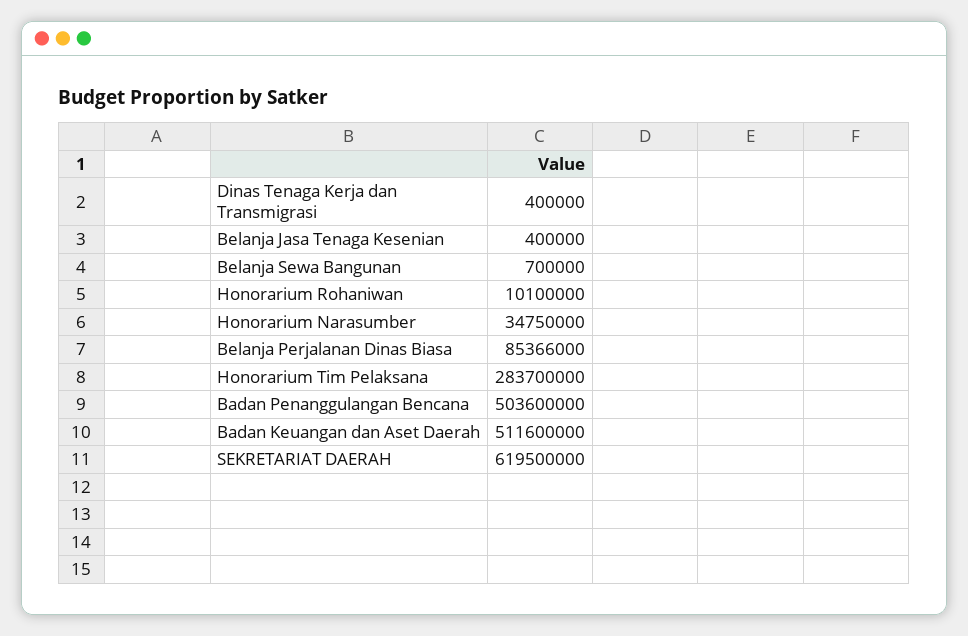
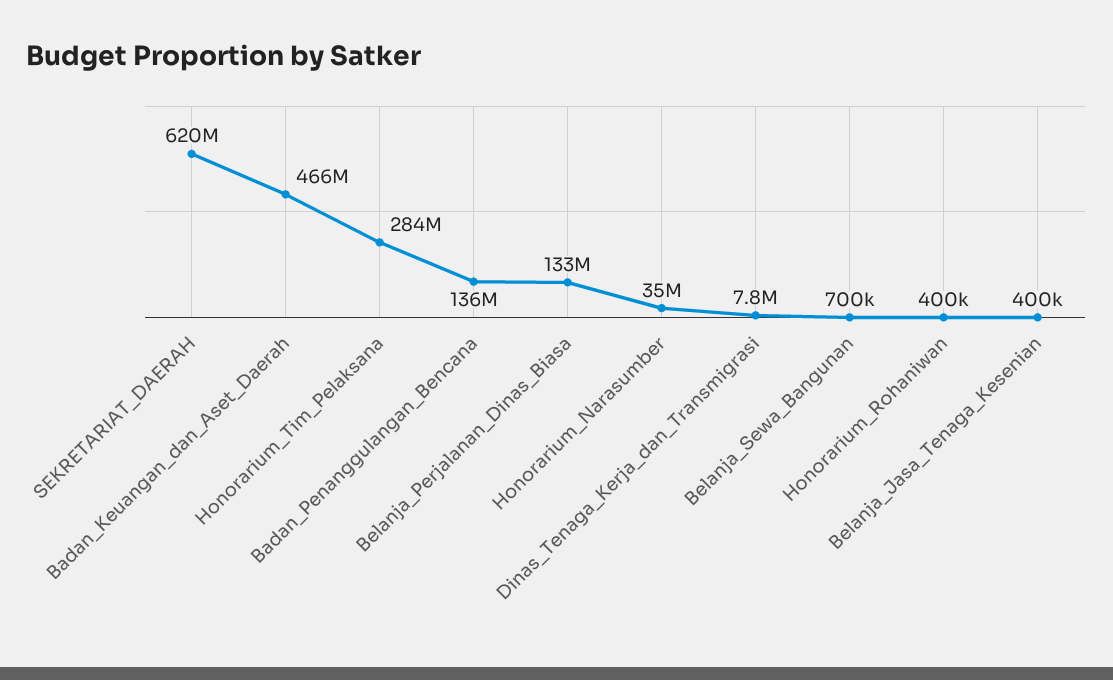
Dinas Tenaga Kerja dan Transmigrasi: 400000 -> 7800000
Honorarium Rohaniwan: 10100000 -> 400000
Belanja Perjalanan Dinas Biasa: 85366000 -> 133000000
Badan Penanggulangan Bencana: 503600000 -> 136000000
Badan Keuangan dan Aset Daerah: 511600000 -> 466000000

